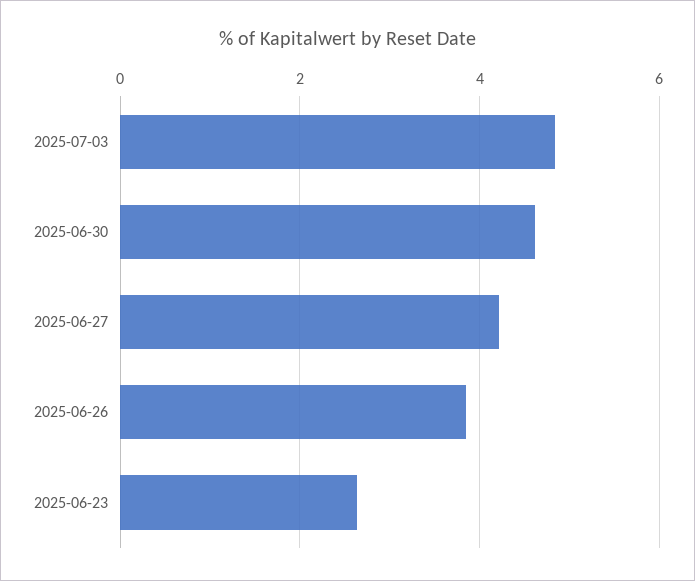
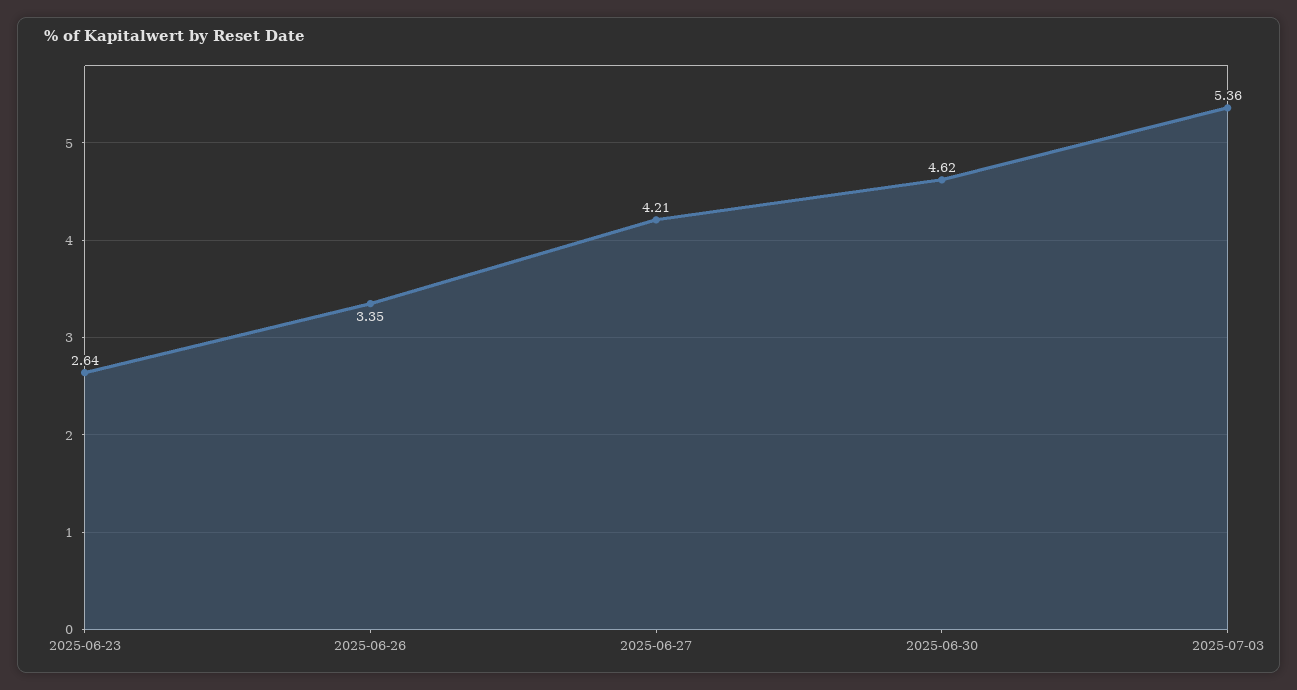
2025-07-03: 4.8 -> 5.36
2025-06-26: 3.8 -> 3.35

